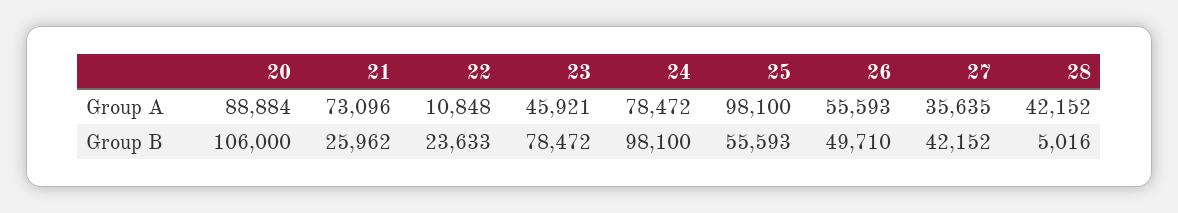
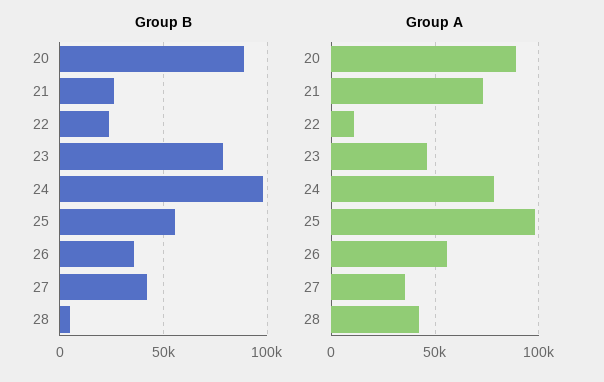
Group B, 20: 106000 -> 90000
Group B, 26: 49710 -> 35000

